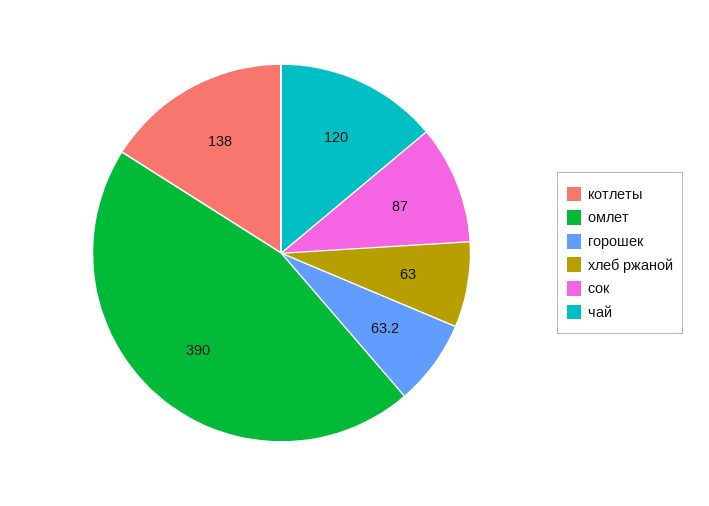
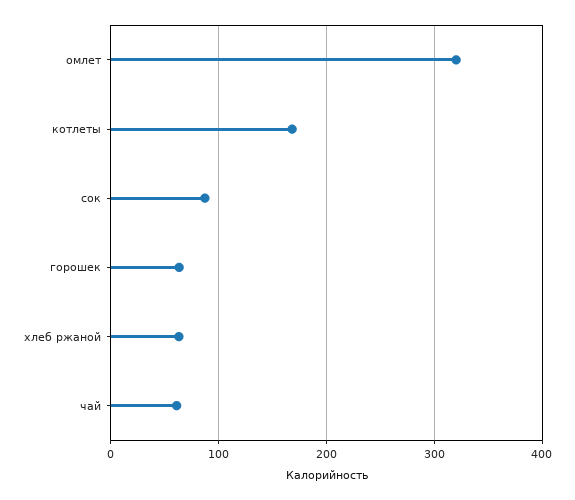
котлеты: 138 -> 170
омлет: 390 -> 320
чай: 120 -> 60

